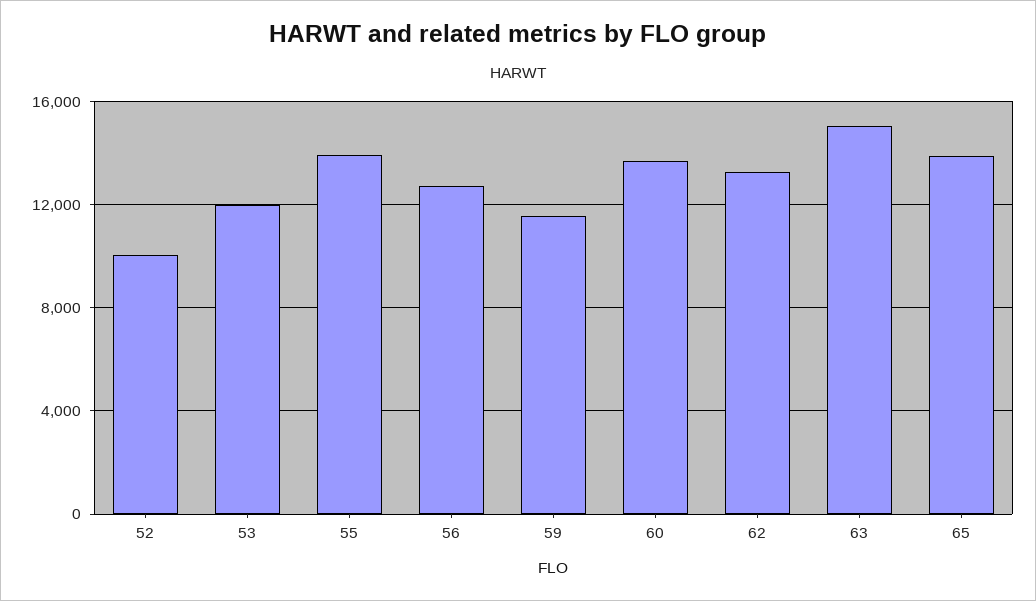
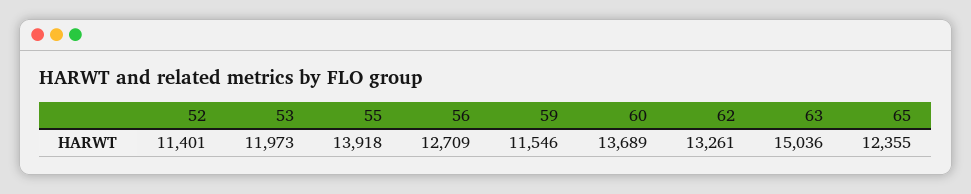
52: 10000 -> 11401
65: 14000 -> 12355

